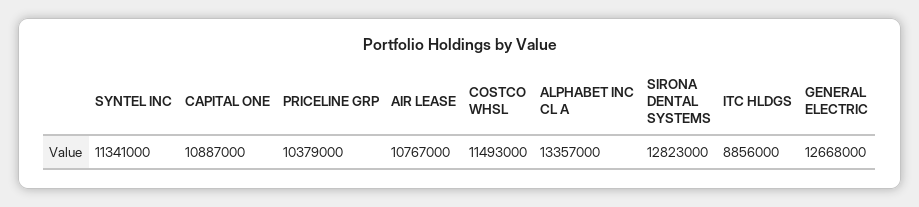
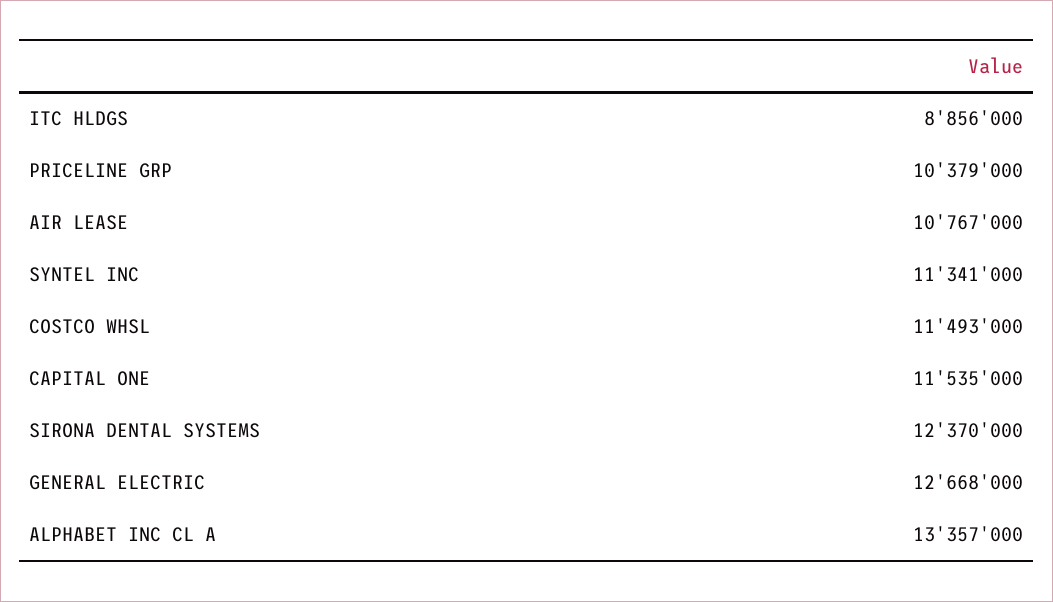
CAPITAL ONE: 10887000 -> 11535000
SIRONA DENTAL SYSTEMS: 12823000 -> 12370000

